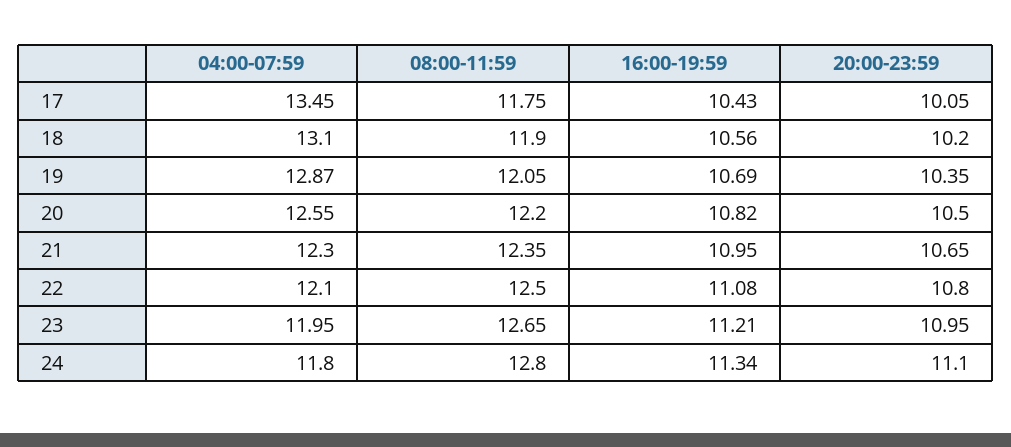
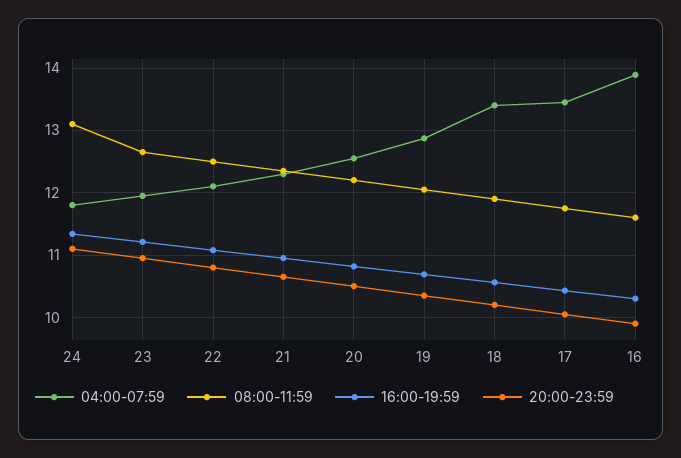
04:00-07:59, 18: 13.1 -> 13.4
08:00-11:59, 24: 12.8 -> 13.1
04:00-07:59, 16: none -> 13.9
08:00-11:59, 16: none -> 11.6
16:00-19:59, 16: none -> 10.3
20:00-23:59, 16: none -> 9.9

